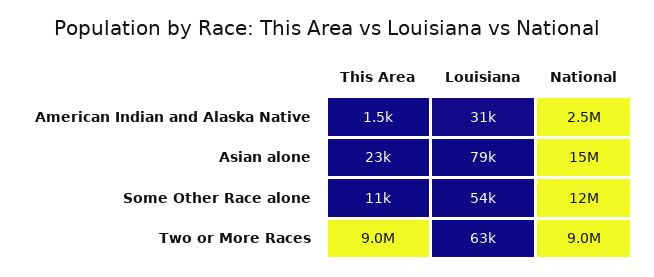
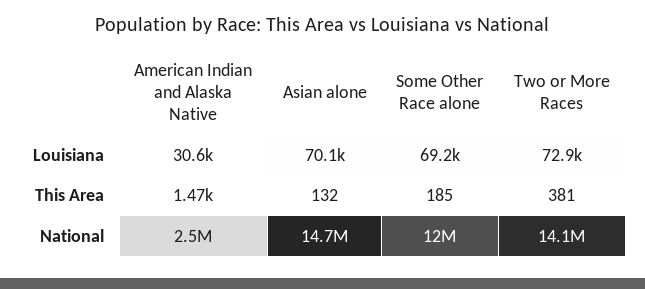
This Area, Asian alone: 23000 -> 132
Louisiana, Asian alone: 79000 -> 70100
This Area, Some Other Race alone: 11000 -> 185
Louisiana, Some Other Race alone: 54000 -> 69200
This Area, Two or More Races: 9000000 -> 381
Louisiana, Two or More Races: 63000 -> 72900
National, Two or More Races: 9000000 -> 14100000

